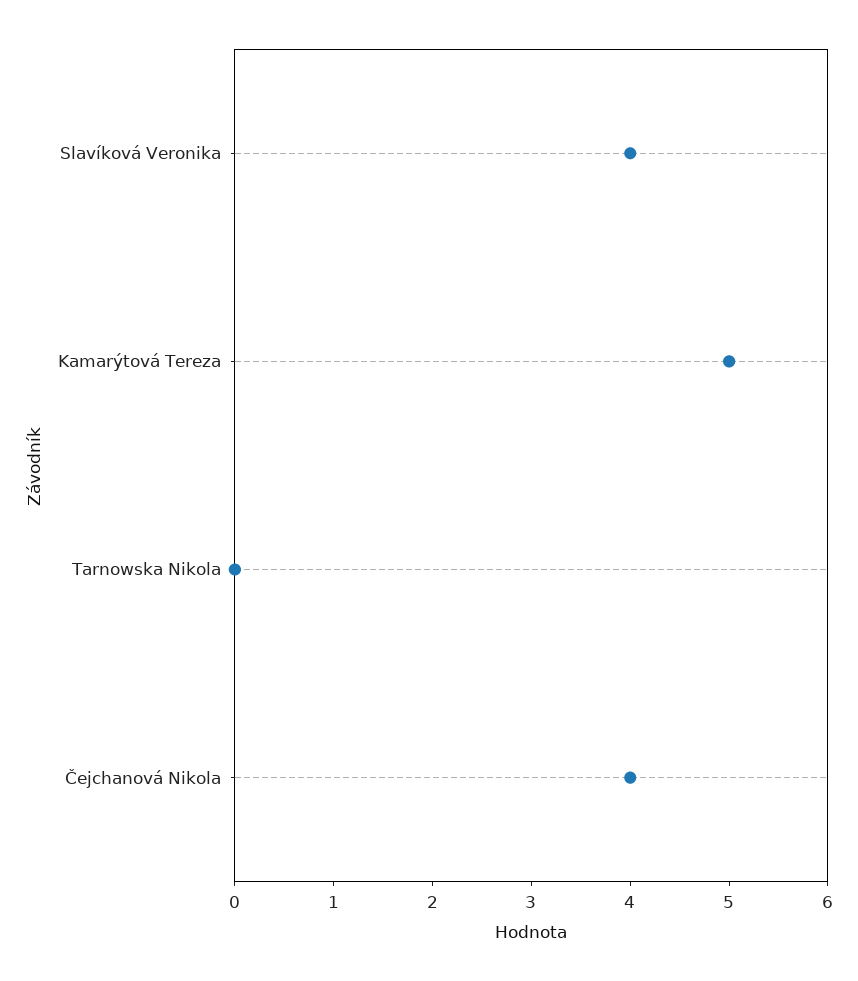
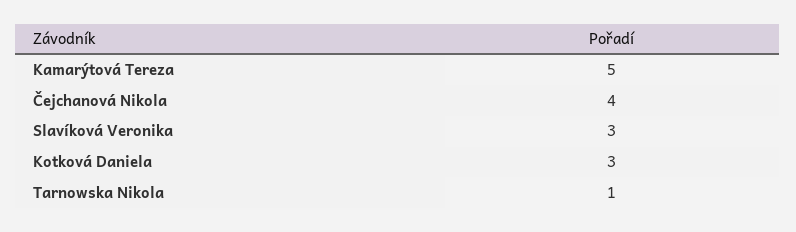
Slavíková Veronika: 4 -> 3
Tarnowska Nikola: 0 -> 1
Kotková Daniela: none -> 3

